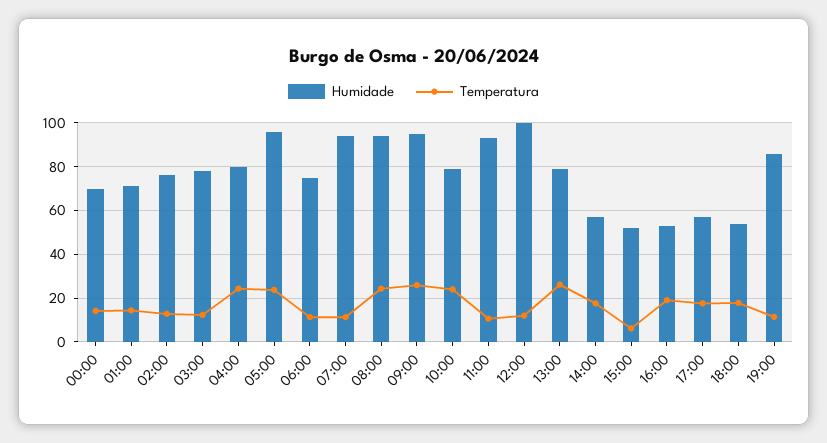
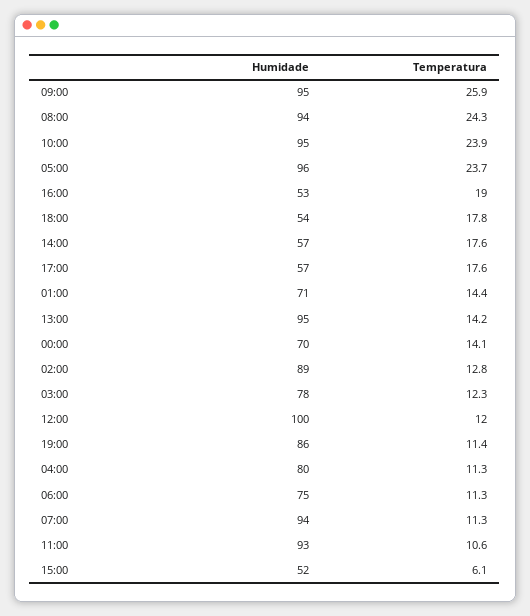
Humidade, 02:00: 75 -> 89
Temperatura, 04:00: 25 -> 11.3
Humidade, 10:00: 80 -> 95
Humidade, 13:00: 80 -> 95
Temperatura, 13:00: 25 -> 14.2

